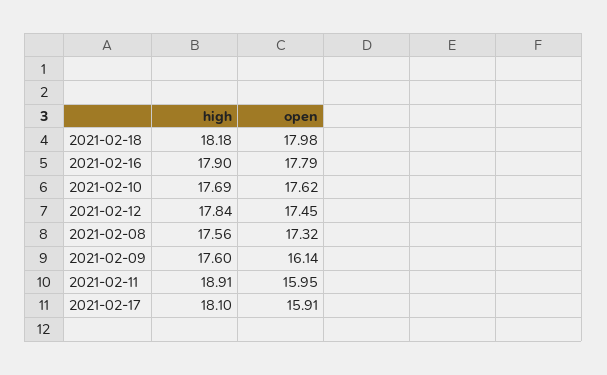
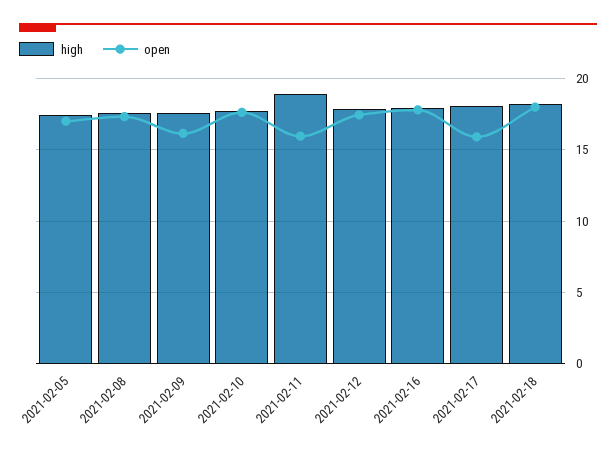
high, 2021-02-05: none -> 17.5
open, 2021-02-05: none -> 17

